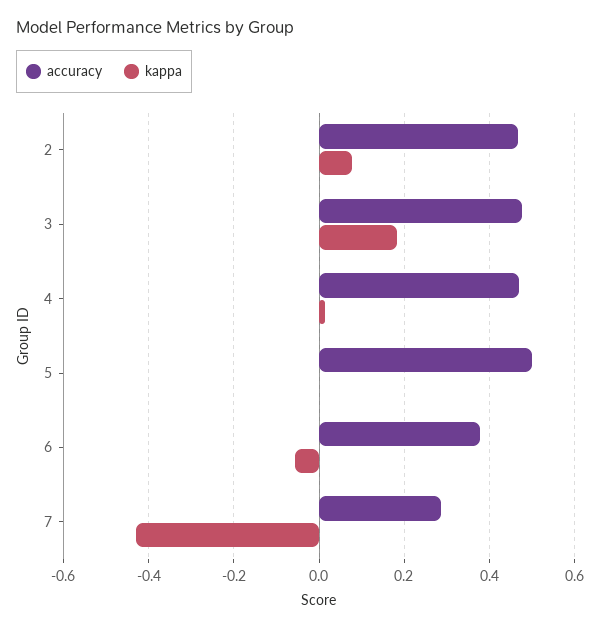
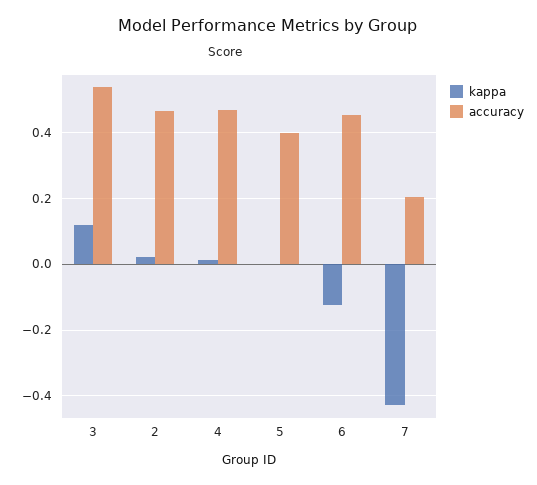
kappa, 2: 0.08 -> 0.02
accuracy, 3: 0.48 -> 0.54
kappa, 3: 0.18 -> 0.12
accuracy, 5: 0.5 -> 0.4
accuracy, 6: 0.38 -> 0.46
kappa, 6: -0.06 -> -0.12
accuracy, 7: 0.28 -> 0.2

